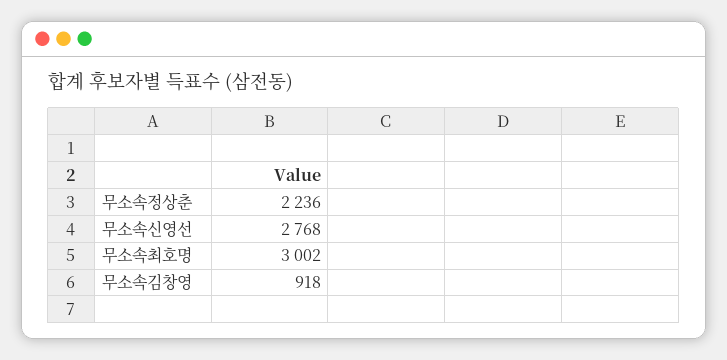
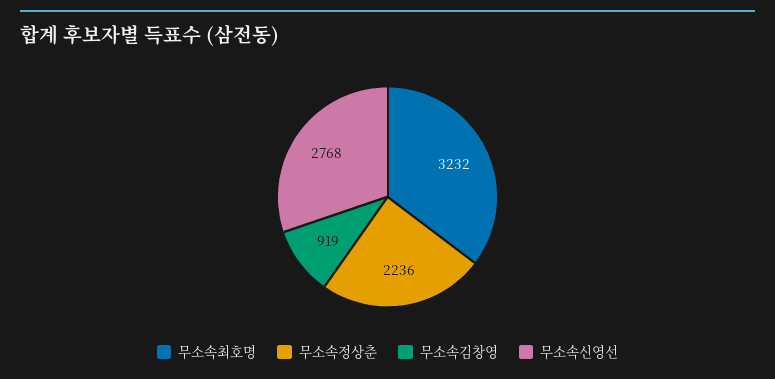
무소속최호명: 3002 -> 3232
무소속김창영: 918 -> 919

